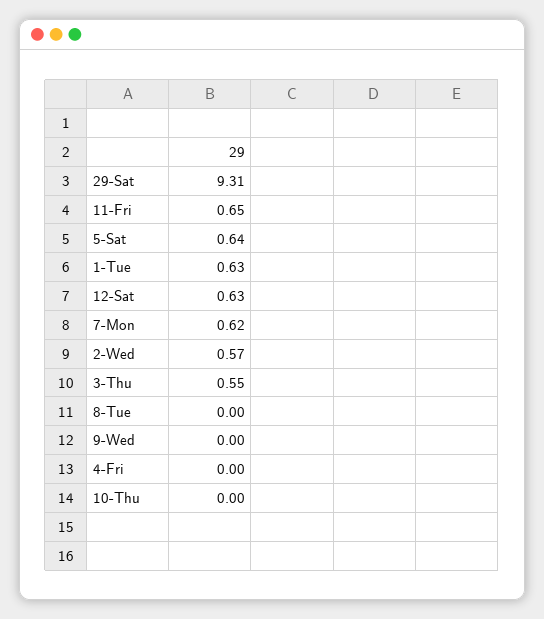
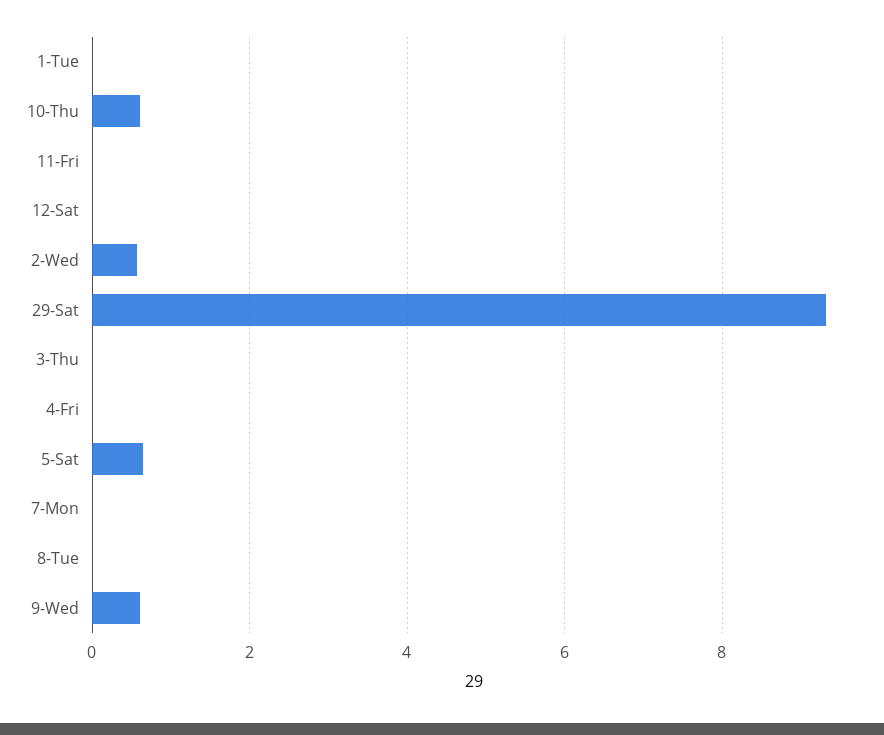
11-Fri: 0.65 -> 0
1-Tue: 0.63 -> 0
12-Sat: 0.63 -> 0
7-Mon: 0.62 -> 0
3-Thu: 0.55 -> 0
9-Wed: 0 -> 0.6
10-Thu: 0 -> 0.6

